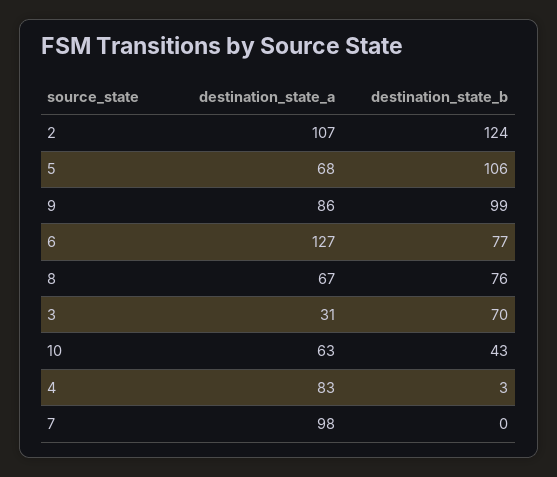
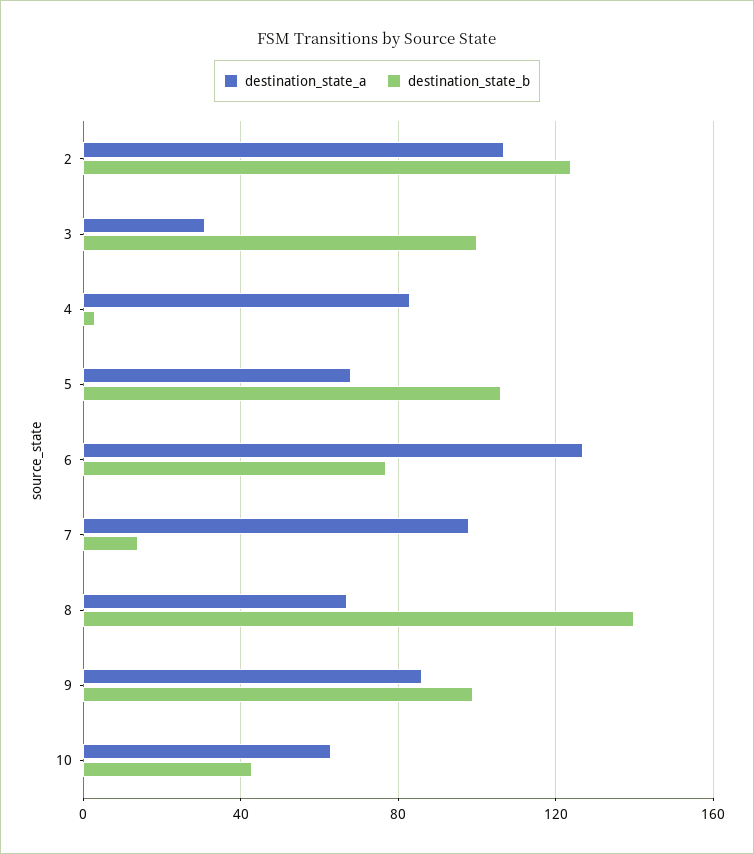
destination_state_b, 8: 76 -> 140
destination_state_b, 3: 70 -> 100
destination_state_b, 7: 0 -> 15

